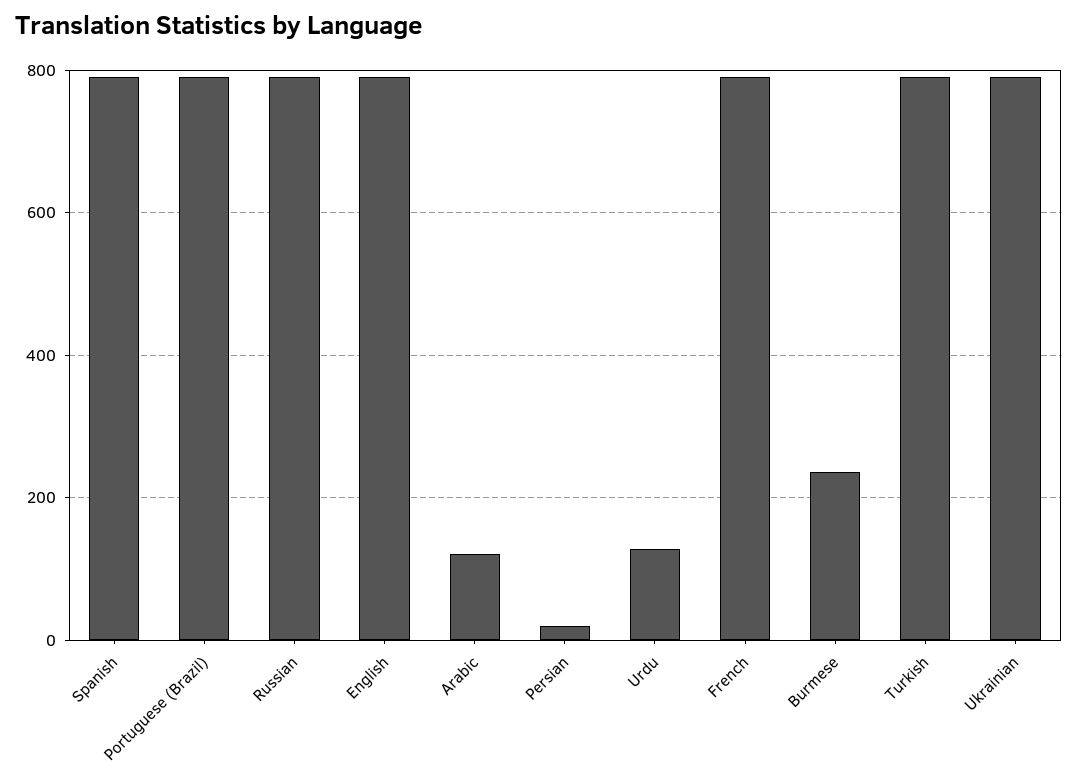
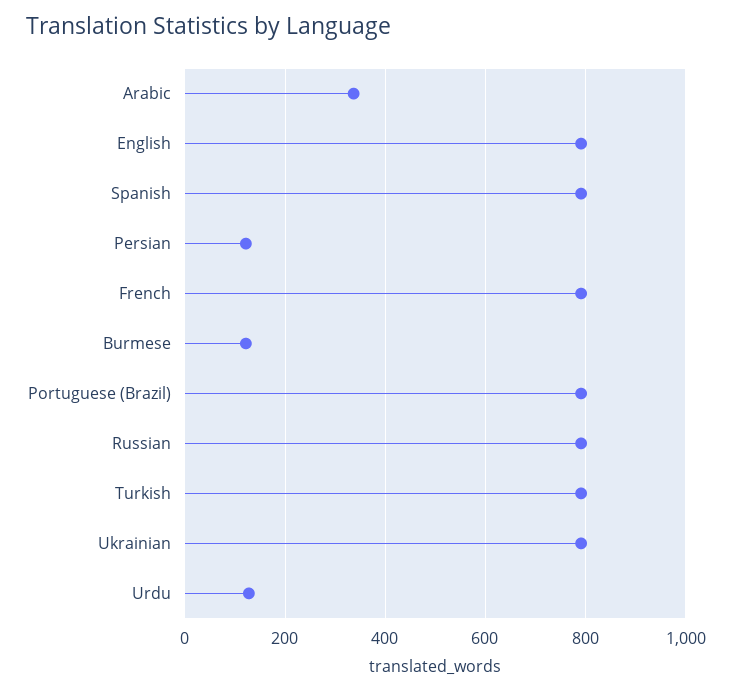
Arabic: 120 -> 340
Persian: 20 -> 120
Burmese: 240 -> 120

